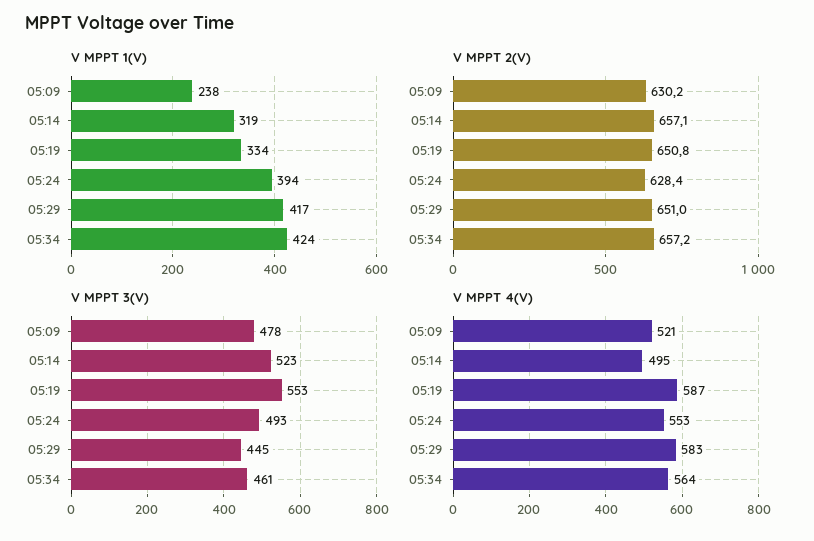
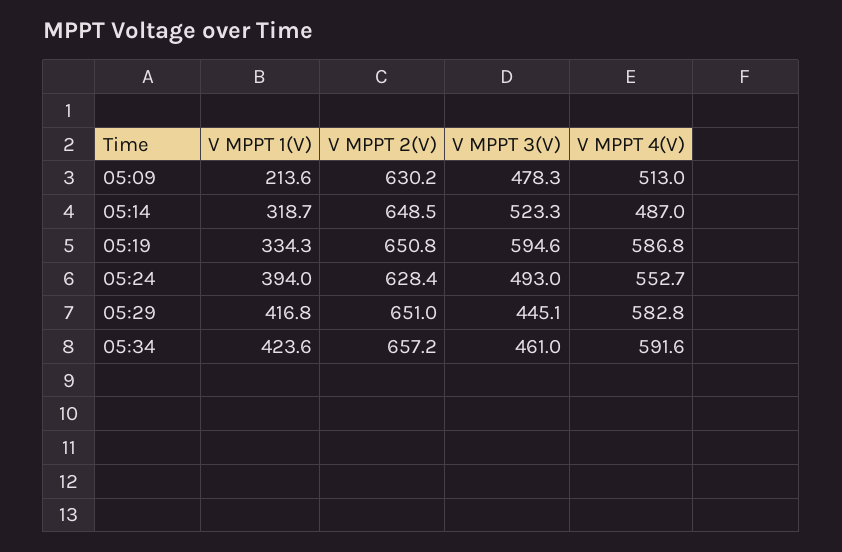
V MPPT 1(V), 05:09: 238 -> 213.6
V MPPT 2(V), 05:14: 657.1 -> 648.5
V MPPT 3(V), 05:19: 553 -> 594.6
V MPPT 4(V), 05:09: 521 -> 513
V MPPT 4(V), 05:14: 495 -> 487
V MPPT 4(V), 05:34: 564 -> 591.6

